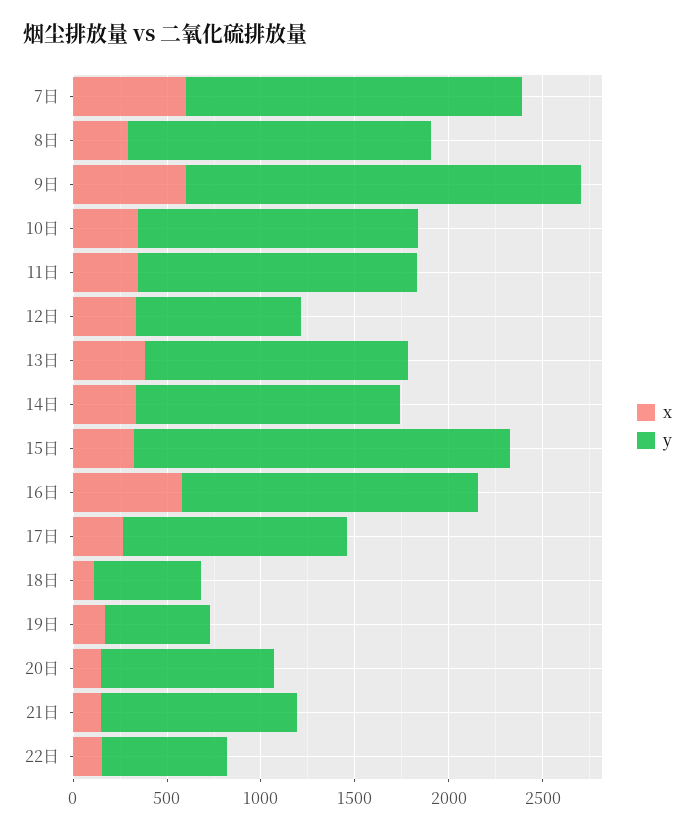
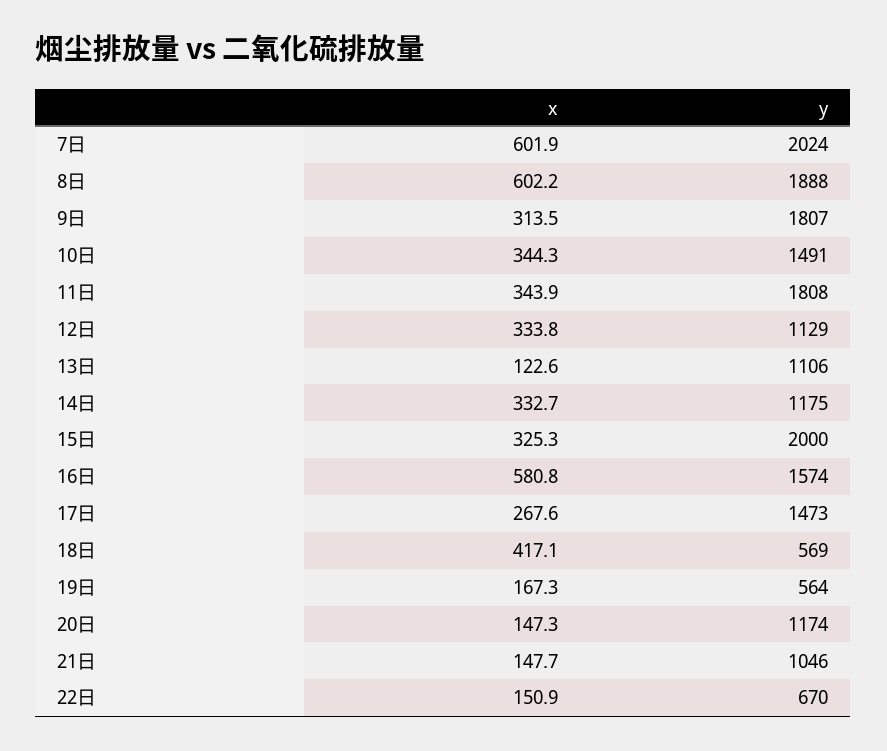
y, 7日: 1800 -> 2024
x, 8日: 300 -> 602.2
y, 8日: 1600 -> 1888
x, 9日: 600 -> 313.5
y, 9日: 2100 -> 1807
y, 11日: 1500 -> 1808
y, 12日: 900 -> 1129
x, 13日: 400 -> 122.6
y, 13日: 1400 -> 1106
y, 14日: 1400 -> 1175
y, 17日: 1200 -> 1473
x, 18日: 100 -> 417.1
y, 20日: 900 -> 1174

